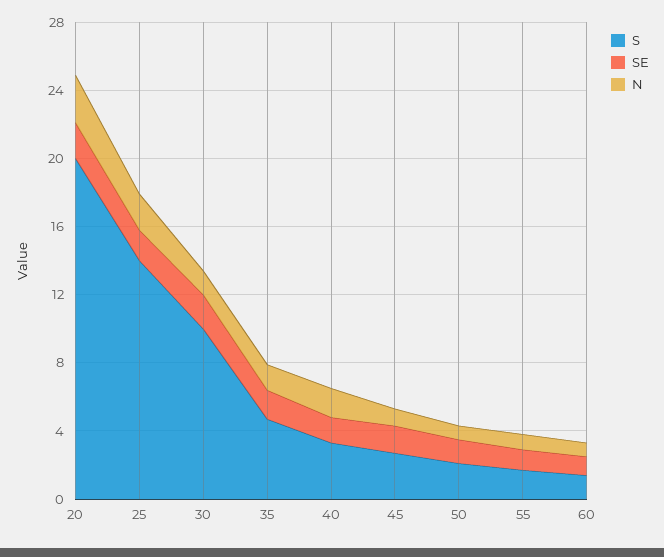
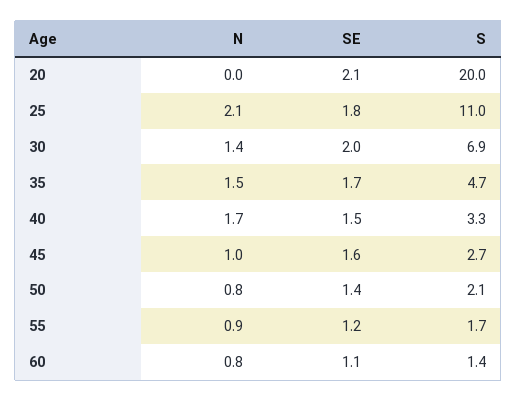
N, 20: 3 -> 0
S, 25: 14 -> 11
S, 30: 10 -> 6.9

